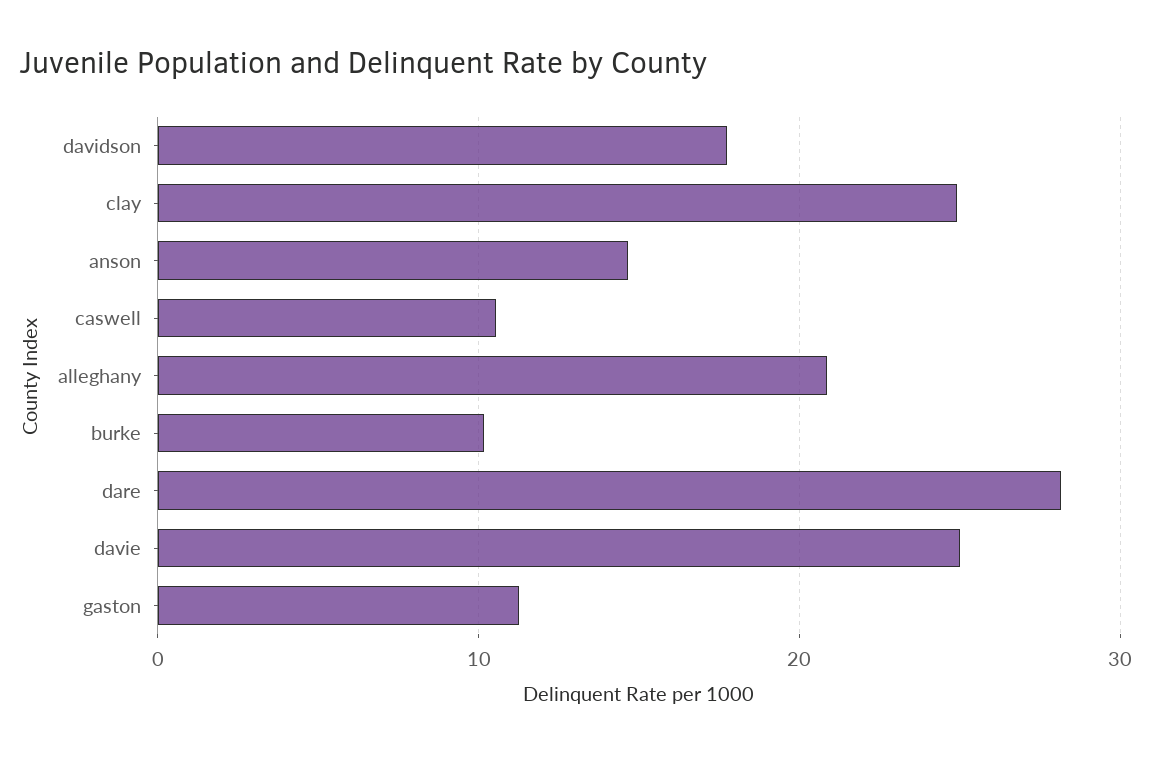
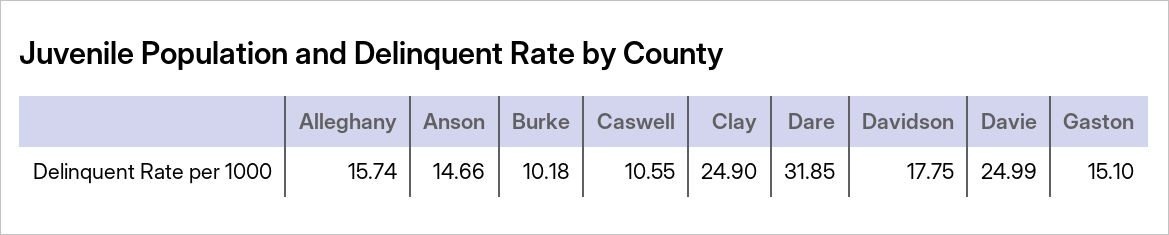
alleghany: 21 -> 15.74
dare: 28 -> 31.85
gaston: 11 -> 15.1

